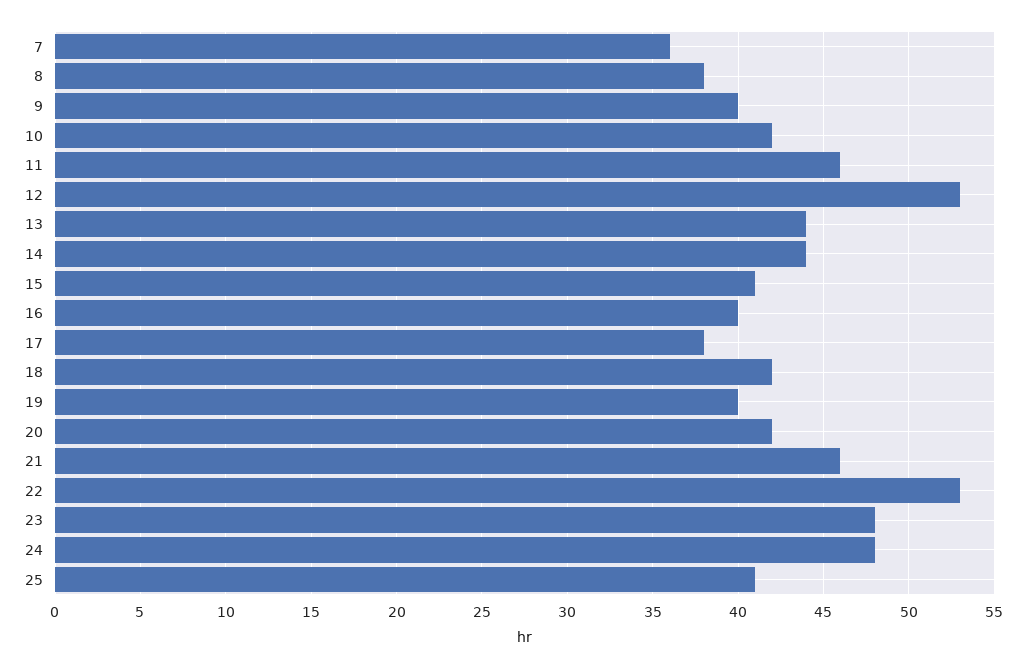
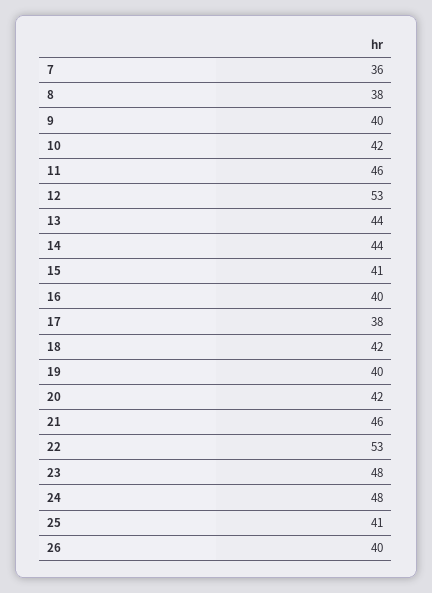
26: none -> 40

